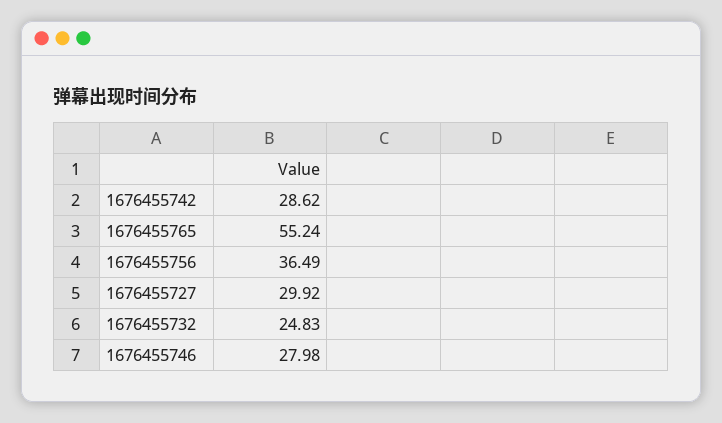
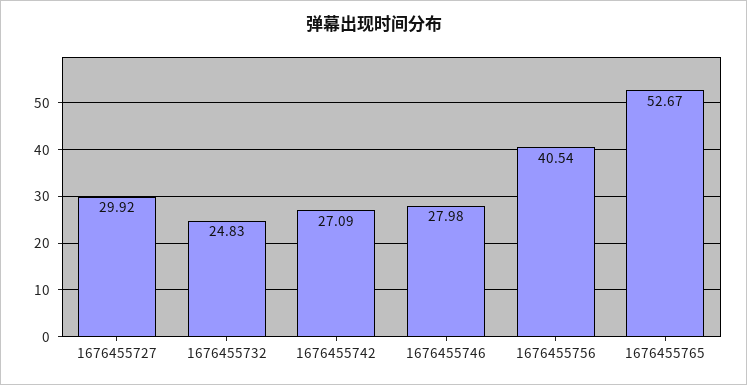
1676455742: 28.62 -> 27.09
1676455765: 55.24 -> 52.67
1676455756: 36.49 -> 40.54

